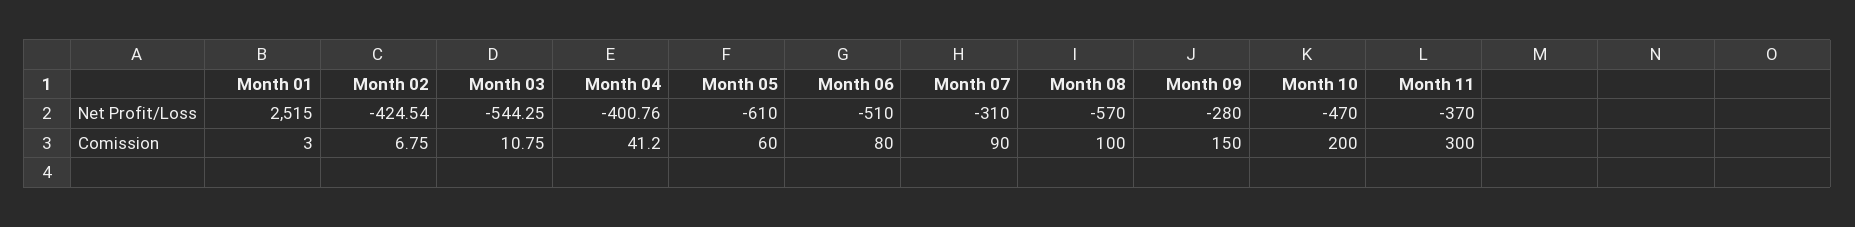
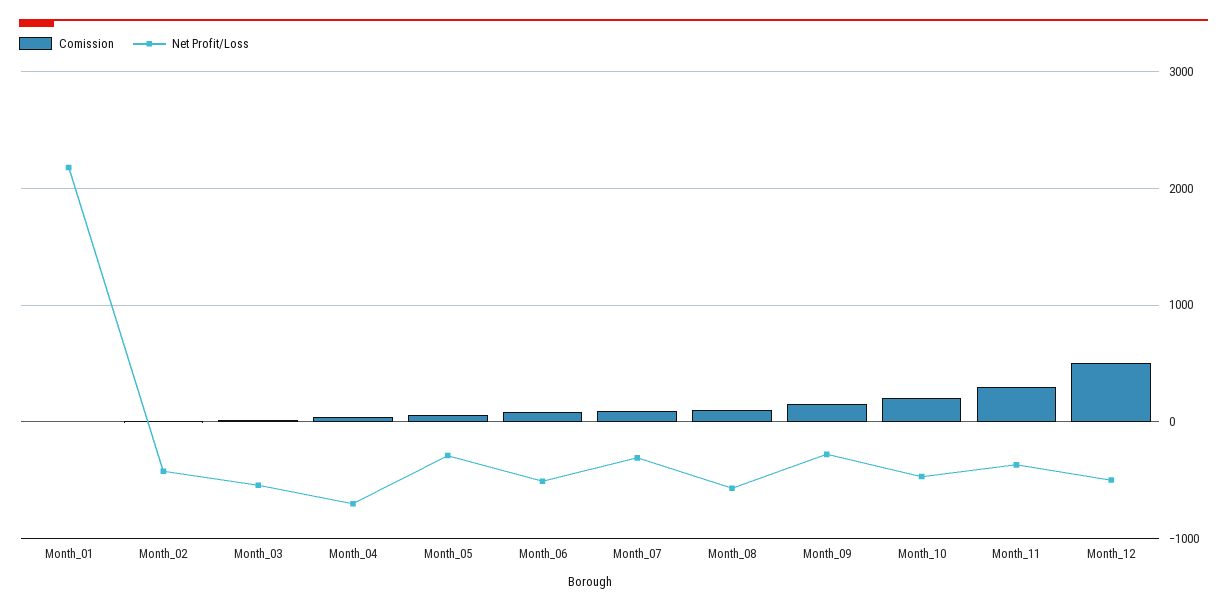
Net Profit/Loss, Month 01: 2515 -> 2200
Net Profit/Loss, Month 04: -400.76 -> -700
Net Profit/Loss, Month 05: -610 -> -300
Comission, Month_12: none -> 500
Net Profit/Loss, Month_12: none -> -500

